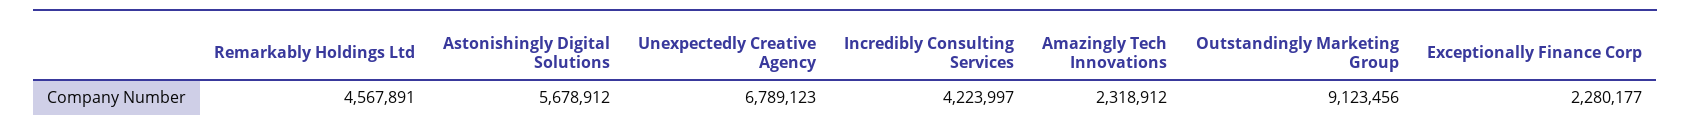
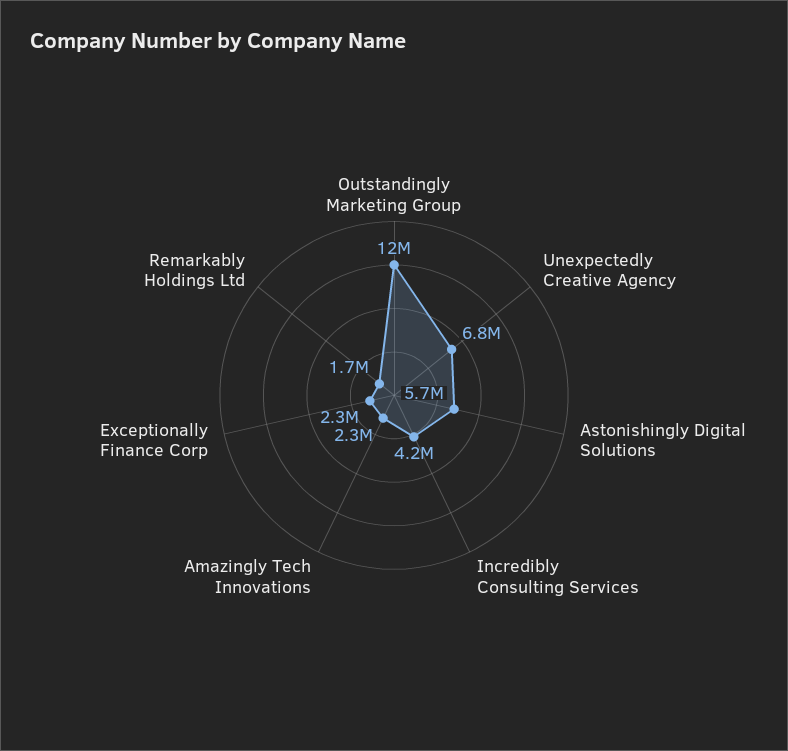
Remarkably Holdings Ltd: 4567891 -> 1700000
Outstandingly Marketing Group: 9123456 -> 12000000

